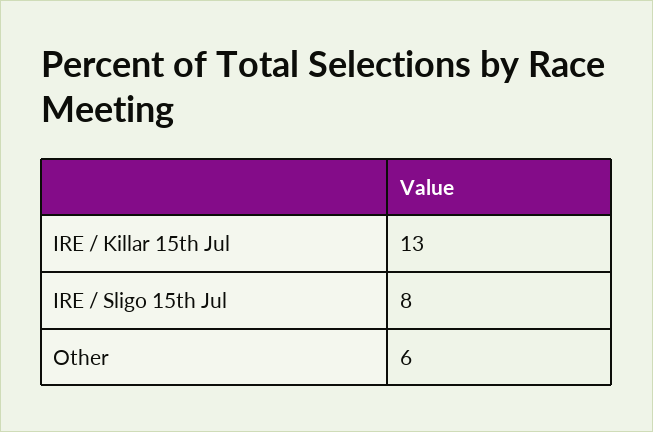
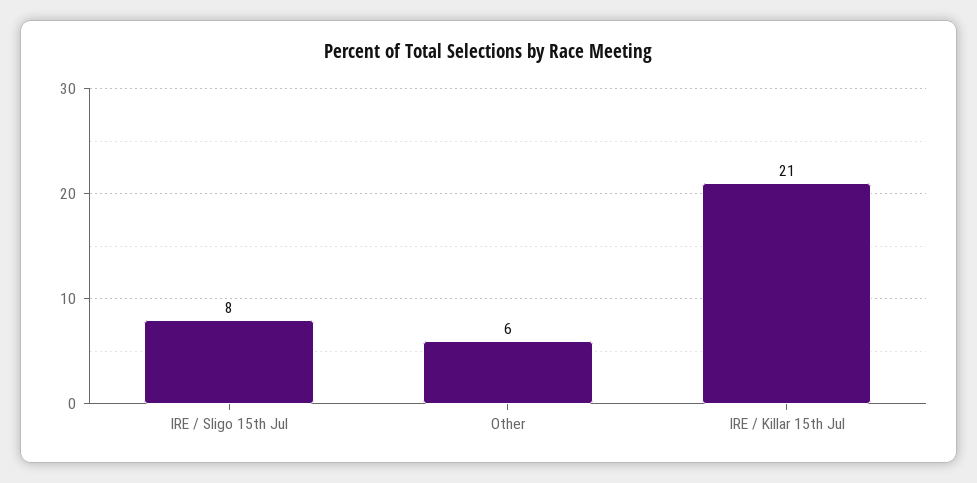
IRE / Killar 15th Jul: 13 -> 21

